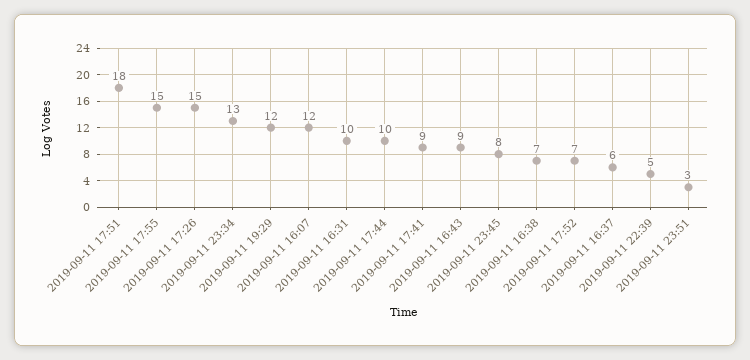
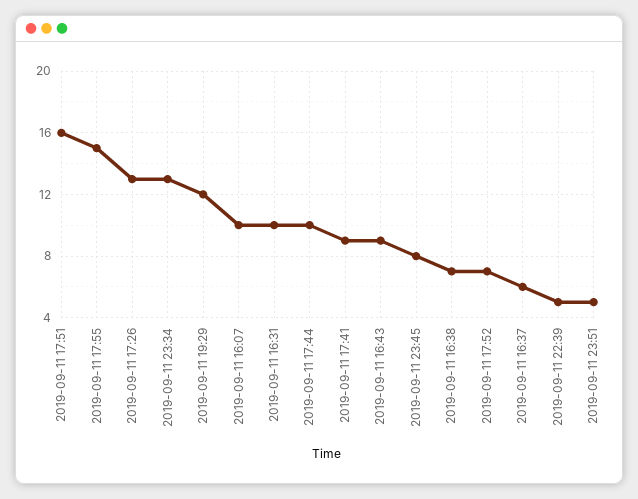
2019-09-11 17:51: 18 -> 16
2019-09-11 17:26: 15 -> 13
2019-09-11 16:07: 12 -> 10
2019-09-11 23:51: 3 -> 5

